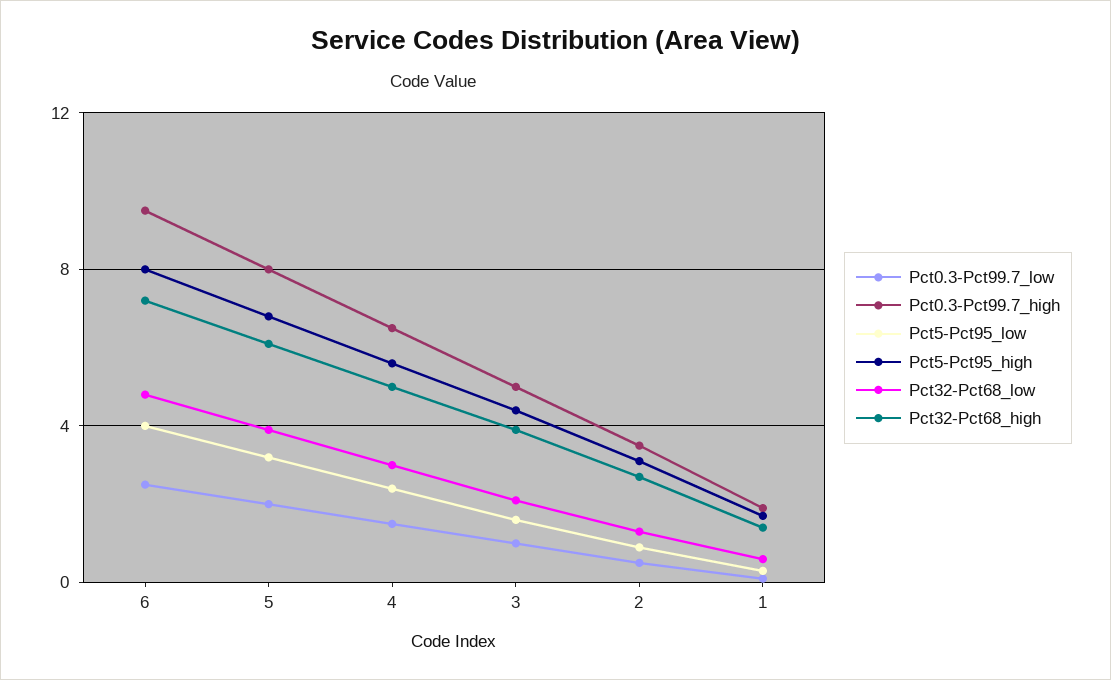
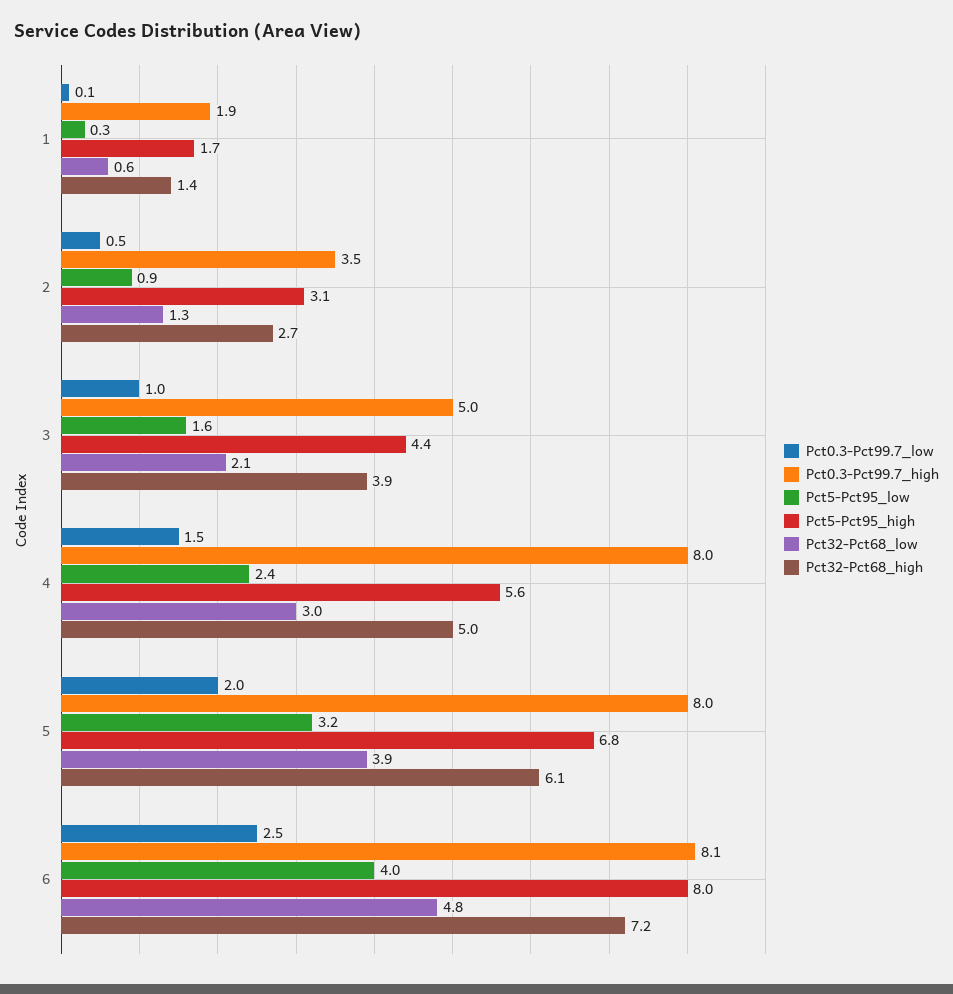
Pct0.3-Pct99.7_high, 6: 9.5 -> 8.1
Pct0.3-Pct99.7_high, 4: 6.5 -> 8

